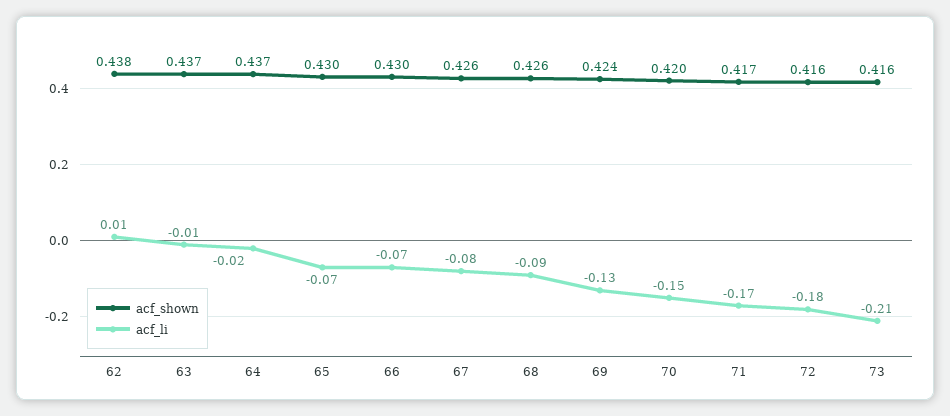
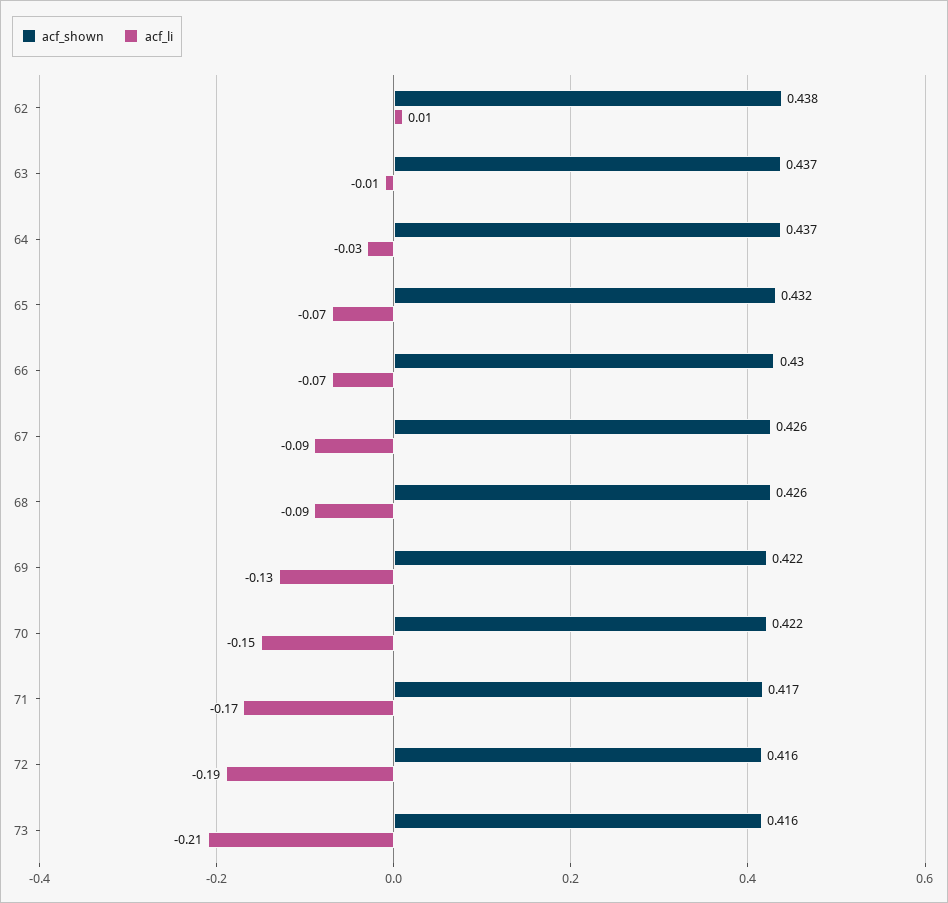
acf_li, 64: -0.02 -> -0.03
acf_shown, 65: 0.43 -> 0.432
acf_li, 67: -0.08 -> -0.09
acf_shown, 69: 0.424 -> 0.422
acf_shown, 70: 0.42 -> 0.422
acf_li, 72: -0.18 -> -0.19

